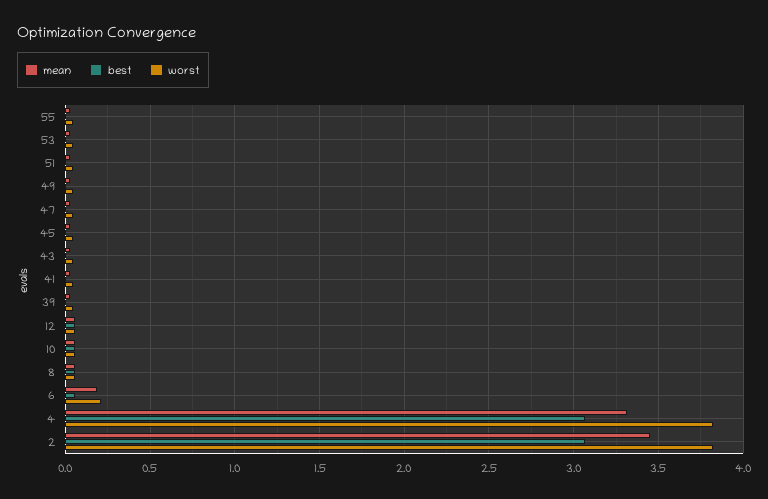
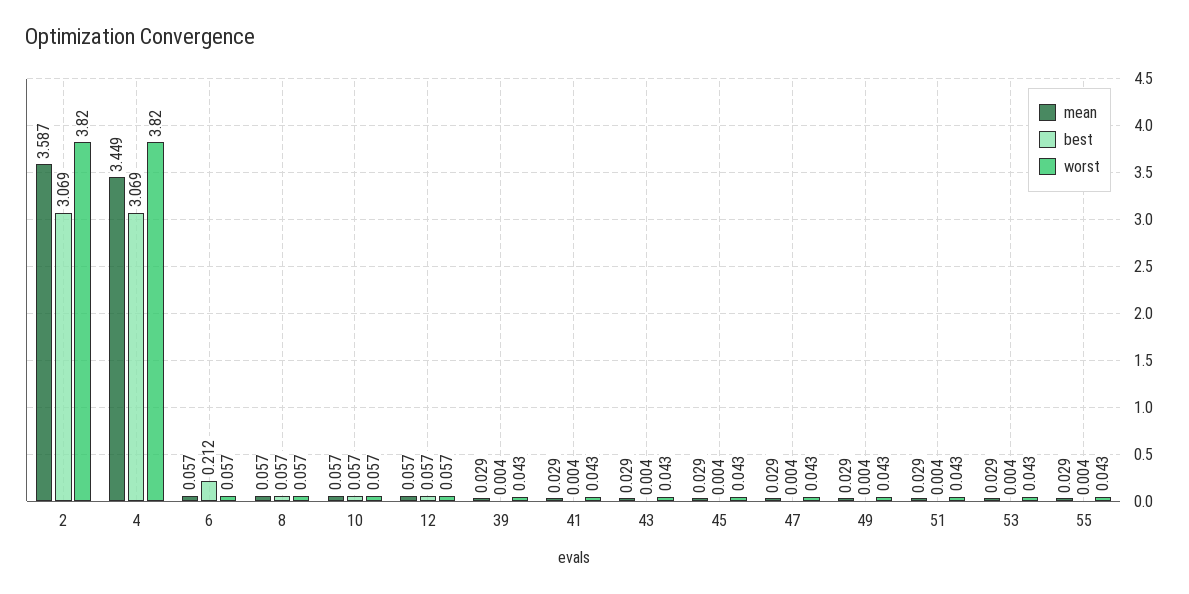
mean, 6: 0.2 -> 0.057
best, 6: 0.05 -> 0.212
worst, 6: 0.2 -> 0.057
mean, 4: 3.3 -> 3.449
mean, 2: 3.45 -> 3.587

